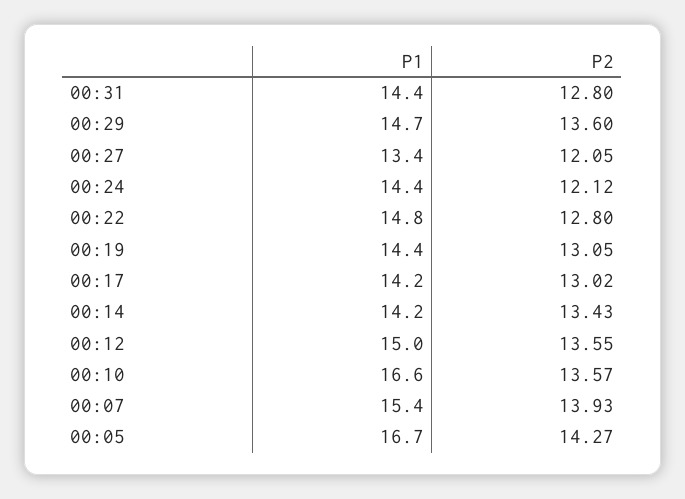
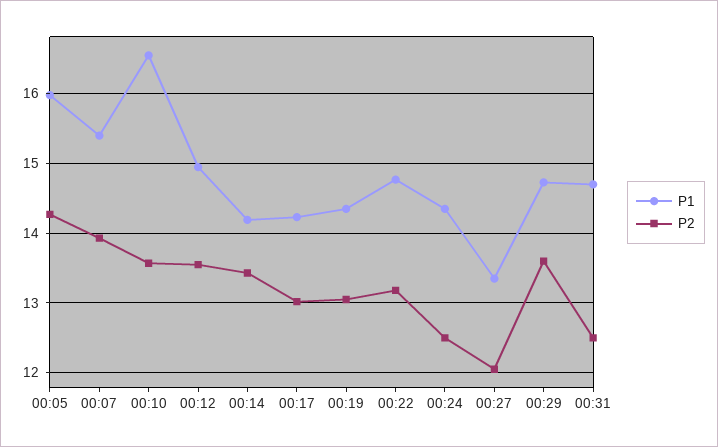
P1, 00:31: 14.4 -> 14.7
P2, 00:31: 12.8 -> 12.5
P2, 00:24: 12.12 -> 12.5
P2, 00:22: 12.8 -> 13.2
P1, 00:05: 16.7 -> 16

